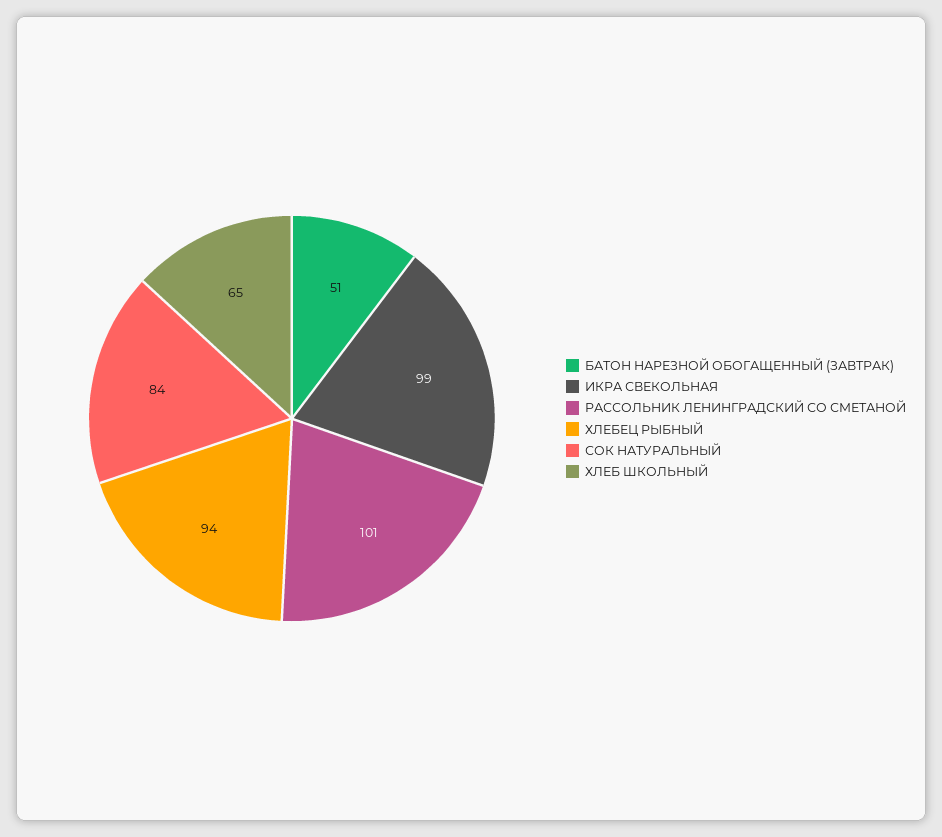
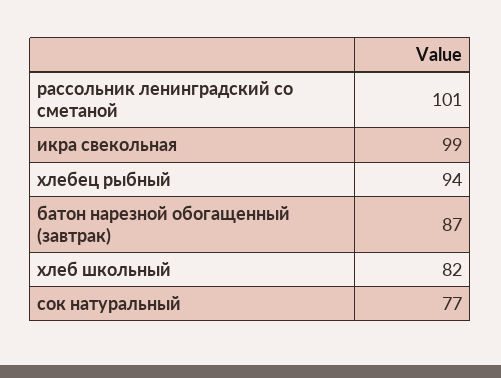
БАТОН НАРЕЗНОЙ ОБОГАЩЕННЫЙ (ЗАВТРАК): 51 -> 87
СОК НАТУРАЛЬНЫЙ: 84 -> 77
ХЛЕБ ШКОЛЬНЫЙ: 65 -> 82

